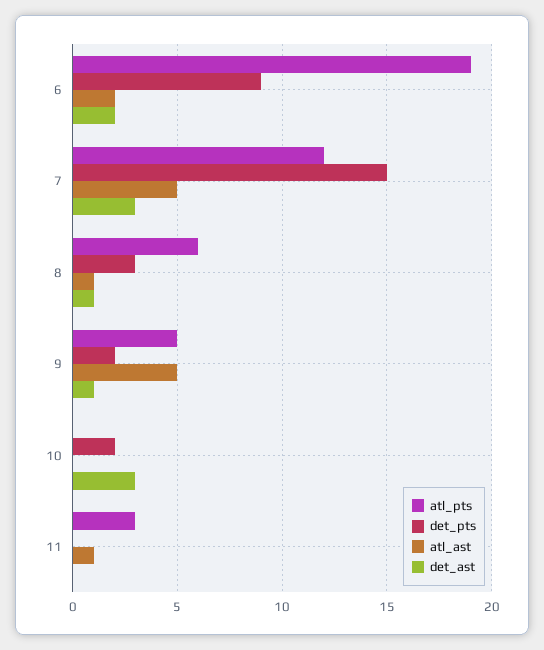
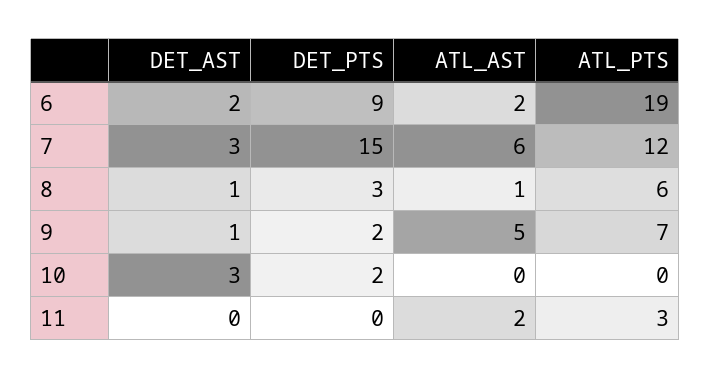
atl_ast, 7: 5 -> 6
atl_pts, 9: 5 -> 7
atl_ast, 11: 1 -> 2

